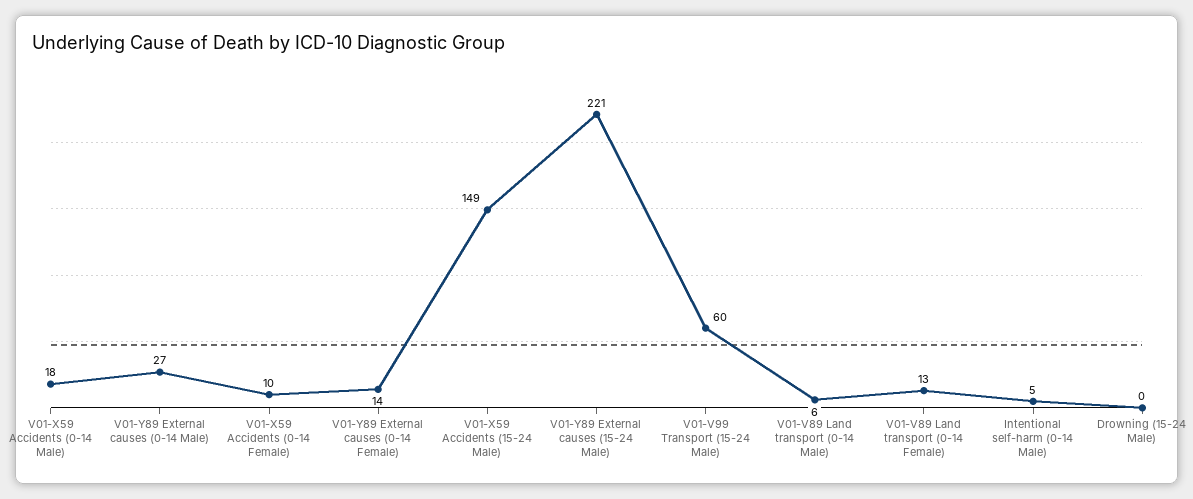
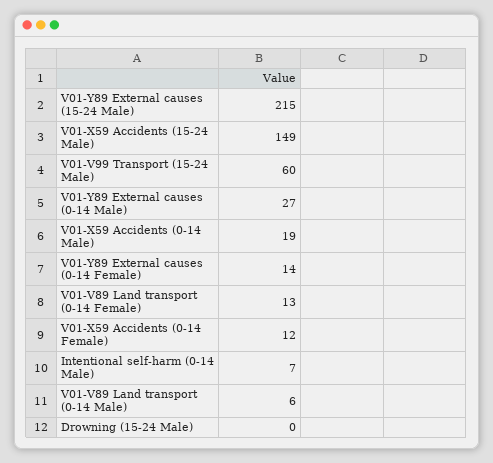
V01-X59 Accidents (0-14 Male): 18 -> 19
V01-X59 Accidents (0-14 Female): 10 -> 12
V01-Y89 External causes (15-24 Male): 221 -> 215
Intentional self-harm (0-14 Male): 5 -> 7

